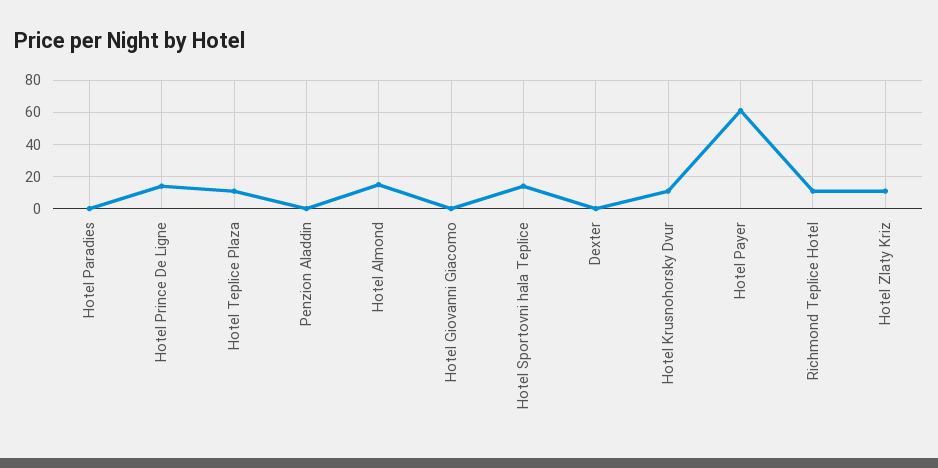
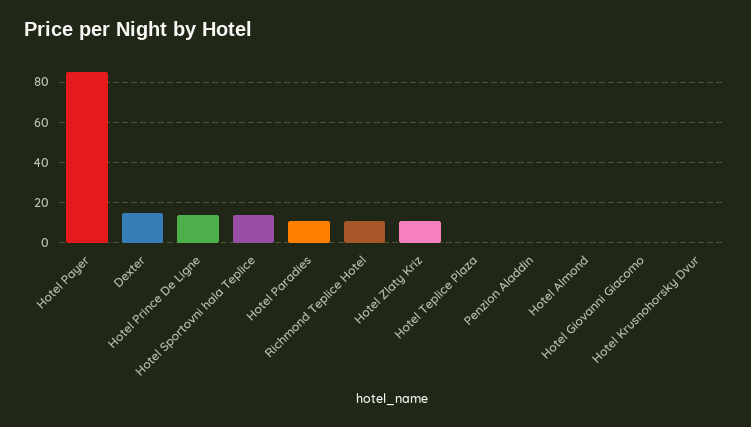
Hotel Paradies: 0 -> 10
Hotel Teplice Plaza: 10 -> 0
Hotel Almond: 15 -> 0
Dexter: 0 -> 15
Hotel Krusnohorsky Dvur: 10 -> 0
Hotel Payer: 60 -> 85

